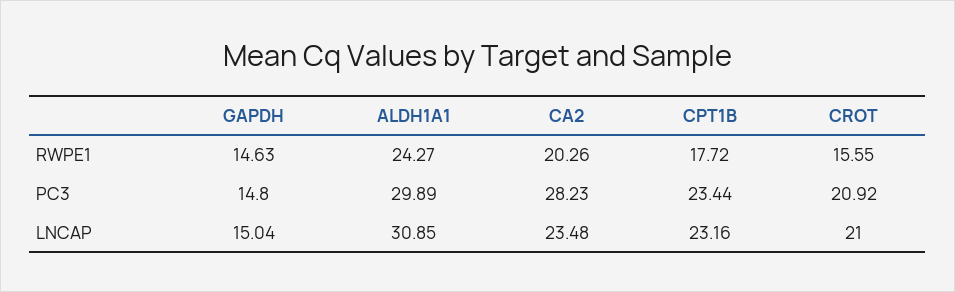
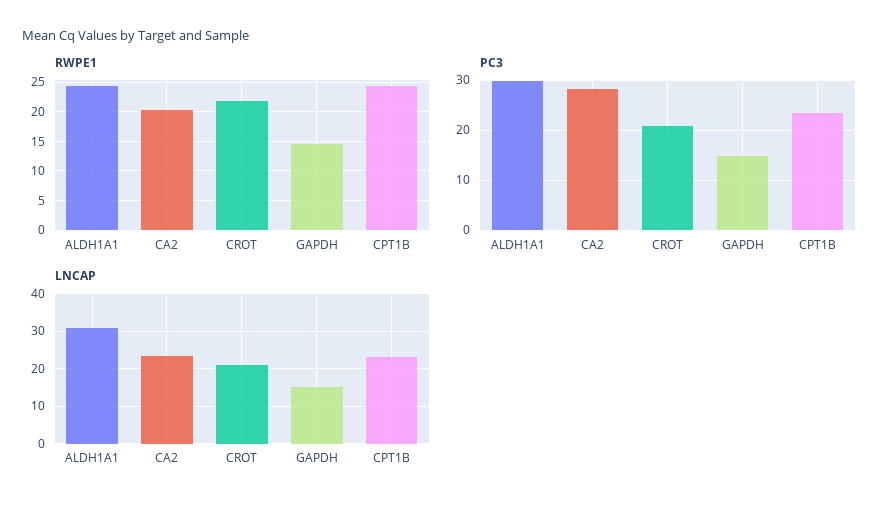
RWPE1, CPT1B: 17.72 -> 25
RWPE1, CROT: 15.55 -> 22.5

